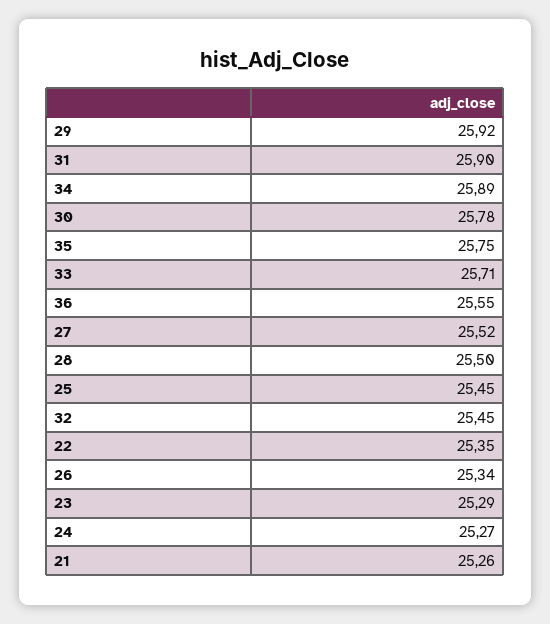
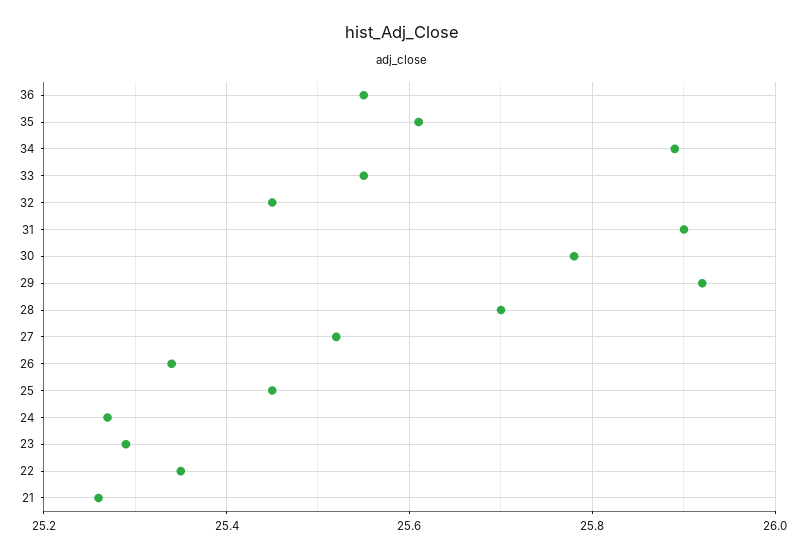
35: 25.75 -> 25.6
33: 25.71 -> 25.55
28: 25.5 -> 25.7

